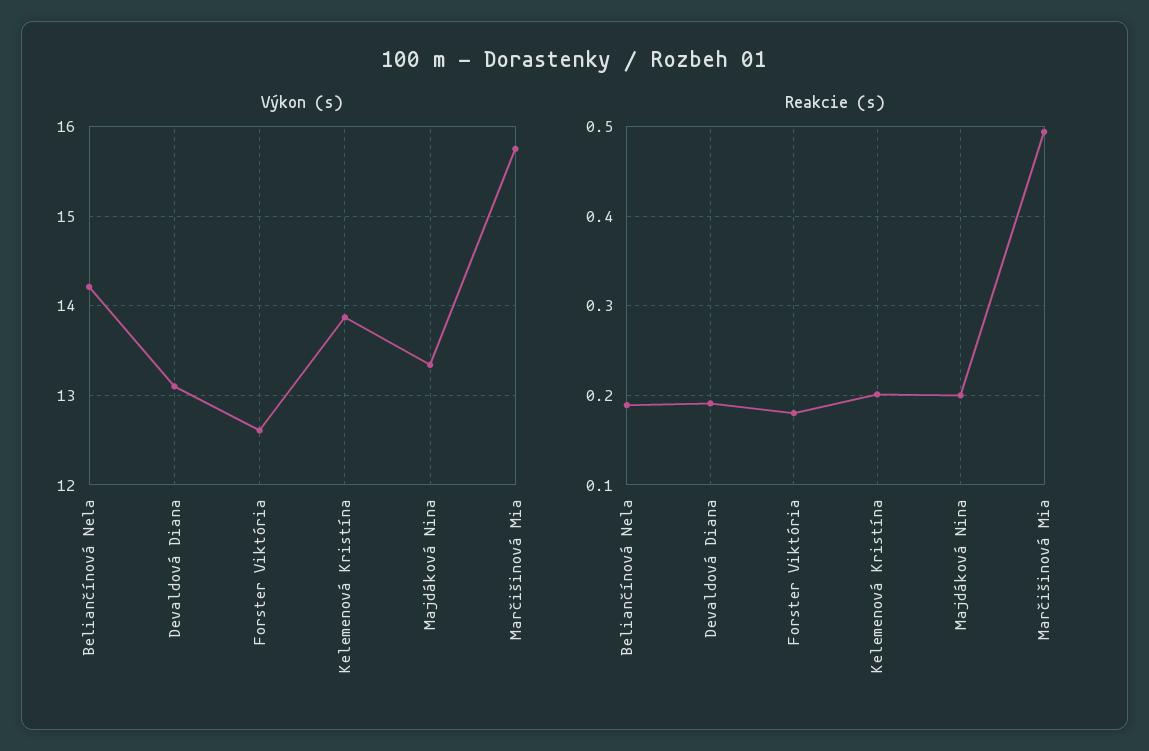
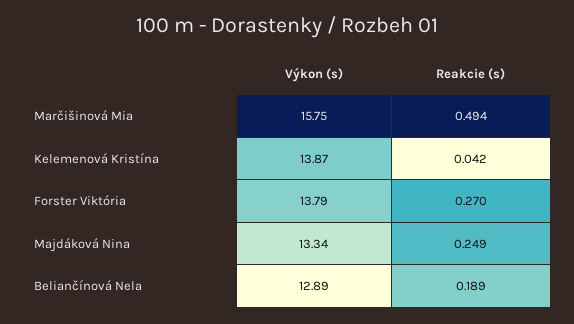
Výkon (s), Beliančínová Nela: 14.2 -> 12.89
Výkon (s), Devaldová Diana: 13.1 -> none
Výkon (s), Forster Viktória: 12.6 -> 13.79
Reakcie (s), Devaldová Diana: 0.19 -> none
Reakcie (s), Forster Viktória: 0.18 -> 0.27
Reakcie (s), Kelemenová Kristína: 0.2 -> 0.042
Reakcie (s), Majdáková Nina: 0.2 -> 0.249

